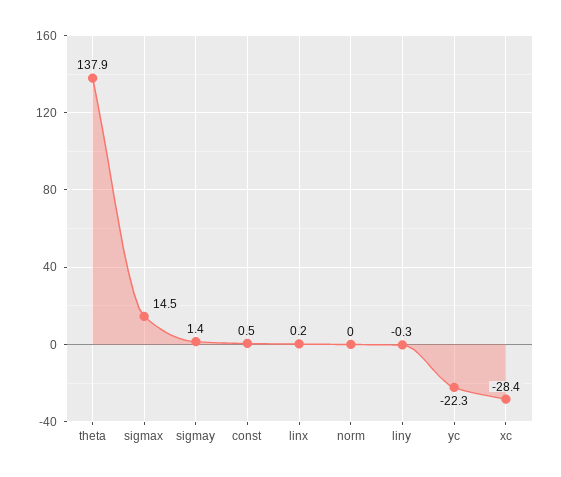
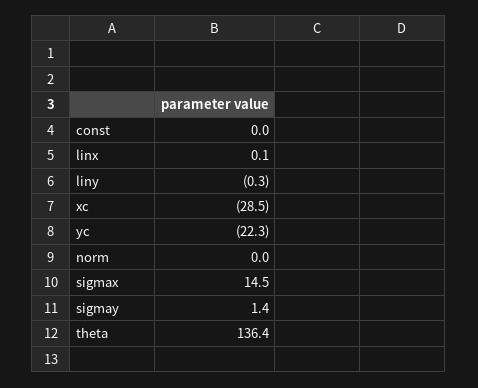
theta: 137.9 -> 136.4
const: 0.5 -> 0
linx: 0.2 -> 0.1
xc: -28.4 -> -28.5

